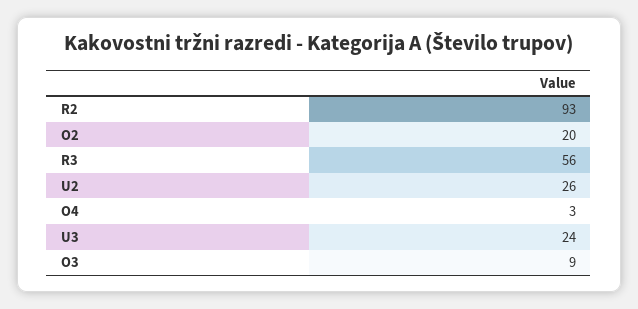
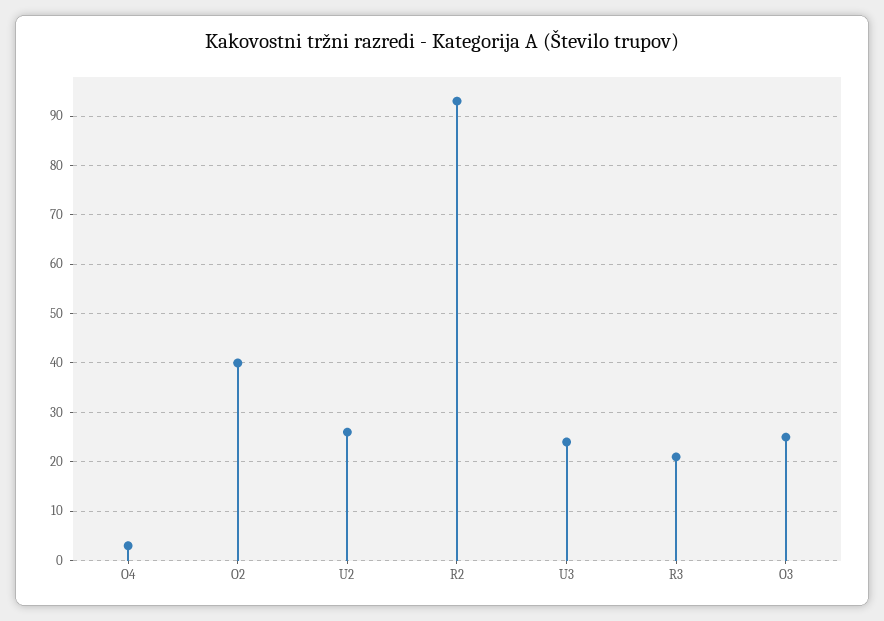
O2: 20 -> 40
R3: 56 -> 20
O3: 9 -> 25

